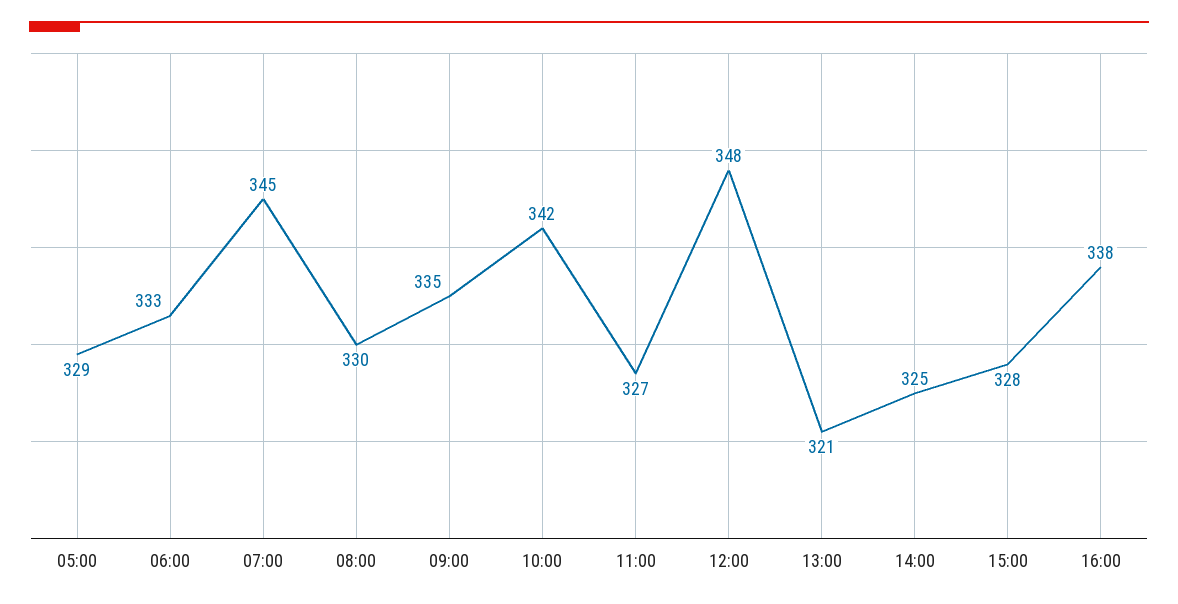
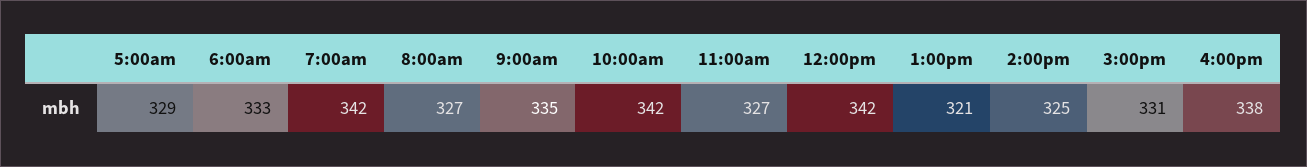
07:00: 345 -> 342
08:00: 330 -> 327
12:00: 348 -> 342
15:00: 328 -> 331

